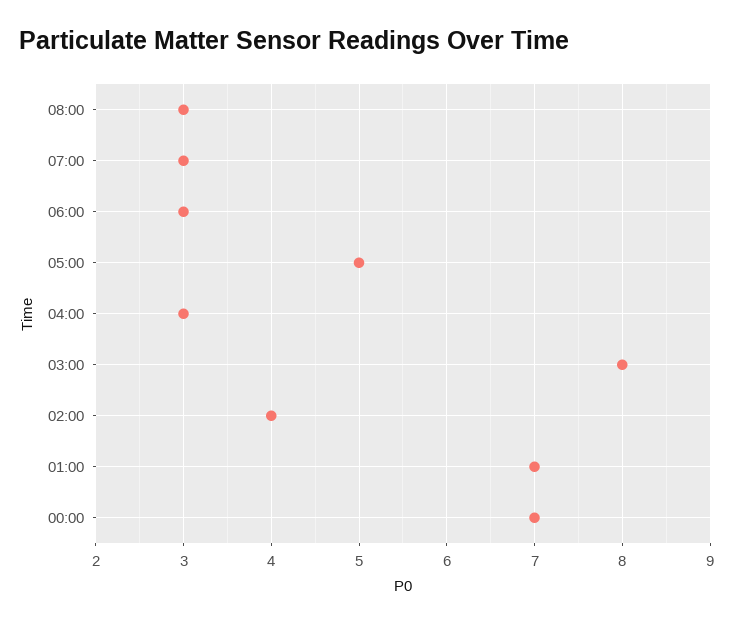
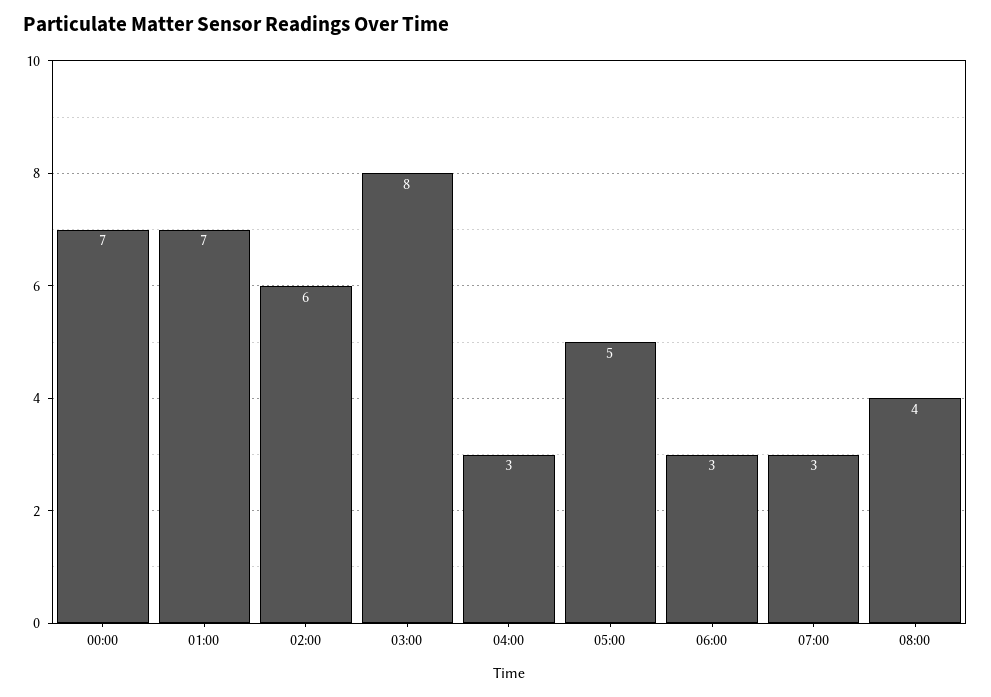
08:00: 3 -> 4
02:00: 4 -> 6

